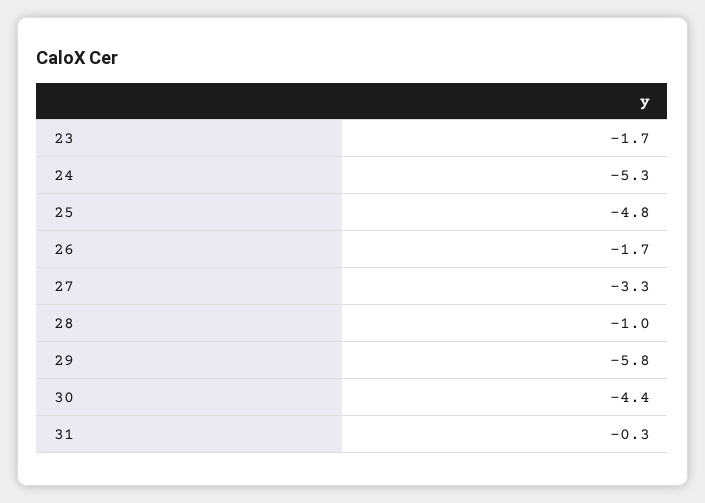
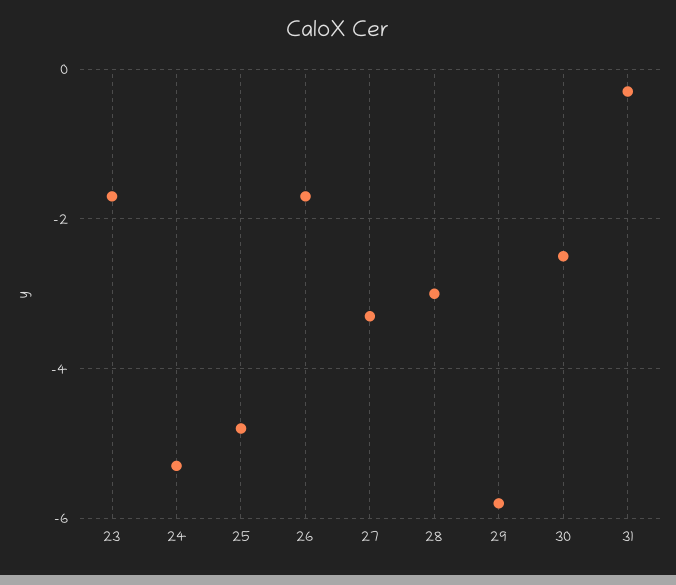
28: -1 -> -3
30: -4.4 -> -2.5

